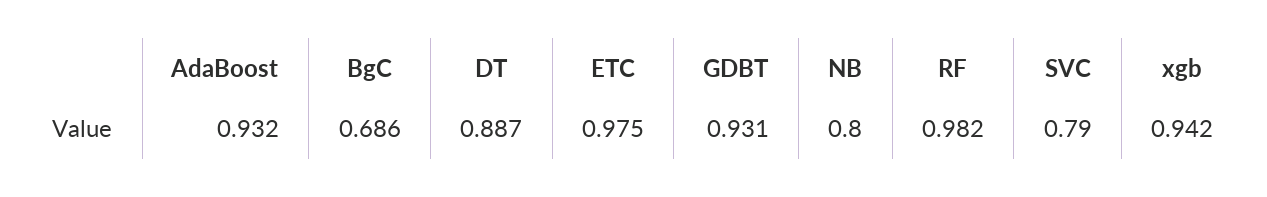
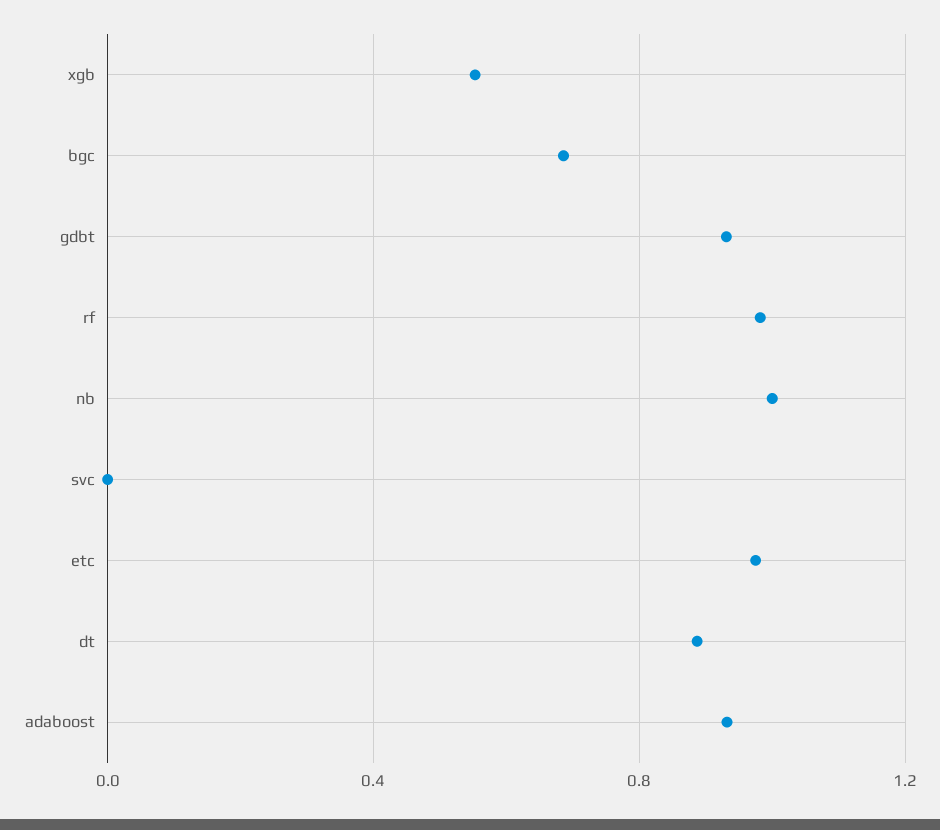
NB: 0.8 -> 1
SVC: 0.79 -> 0
xgb: 0.942 -> 0.55

